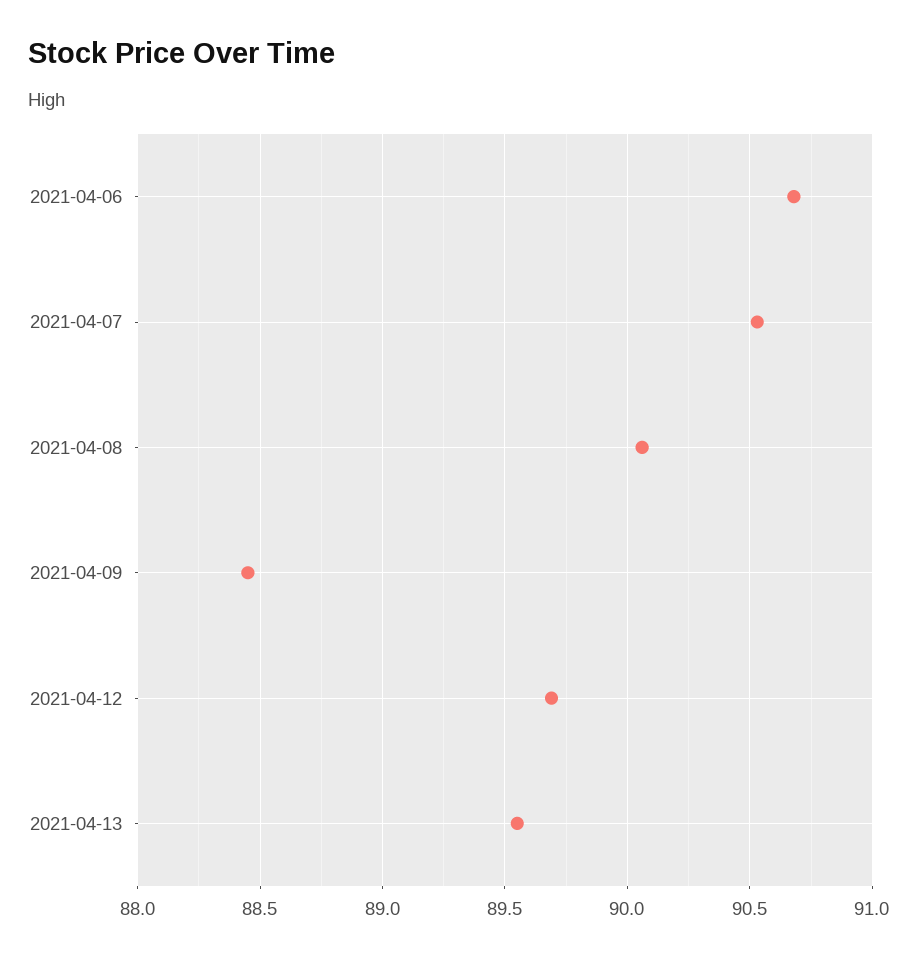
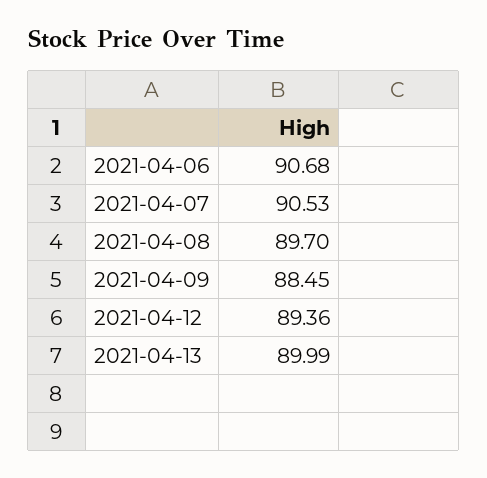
2021-04-08: 90.05 -> 89.7
2021-04-12: 89.7 -> 89.36
2021-04-13: 89.55 -> 89.99

